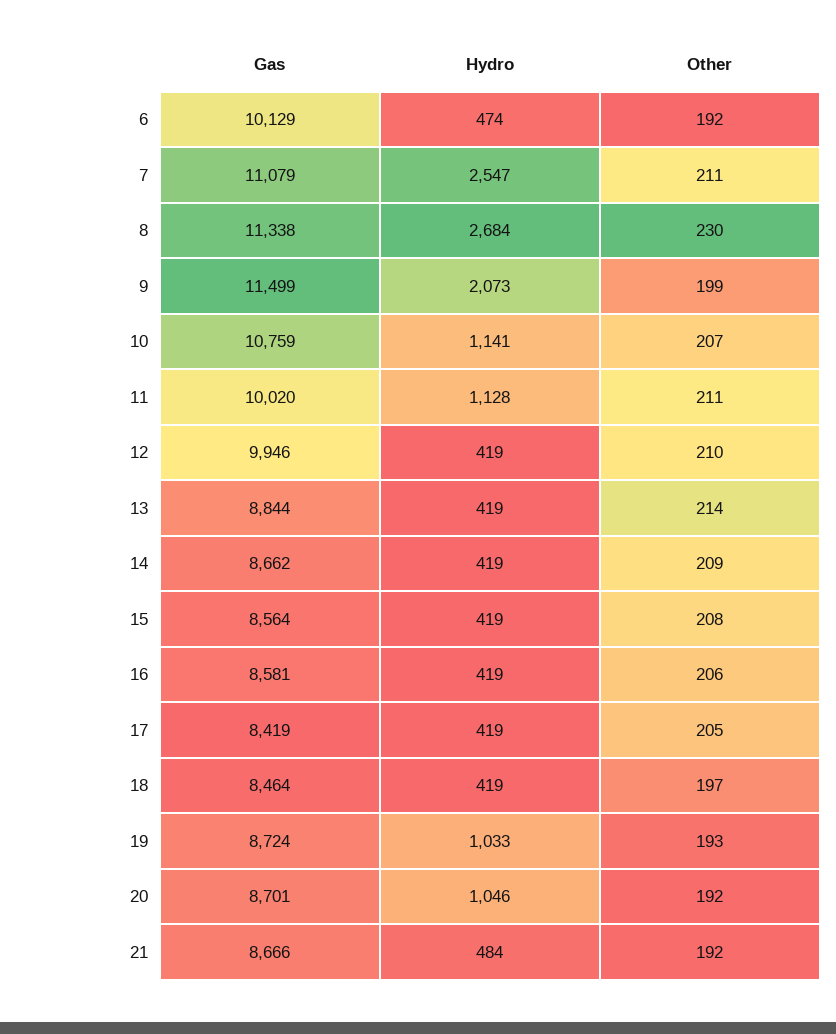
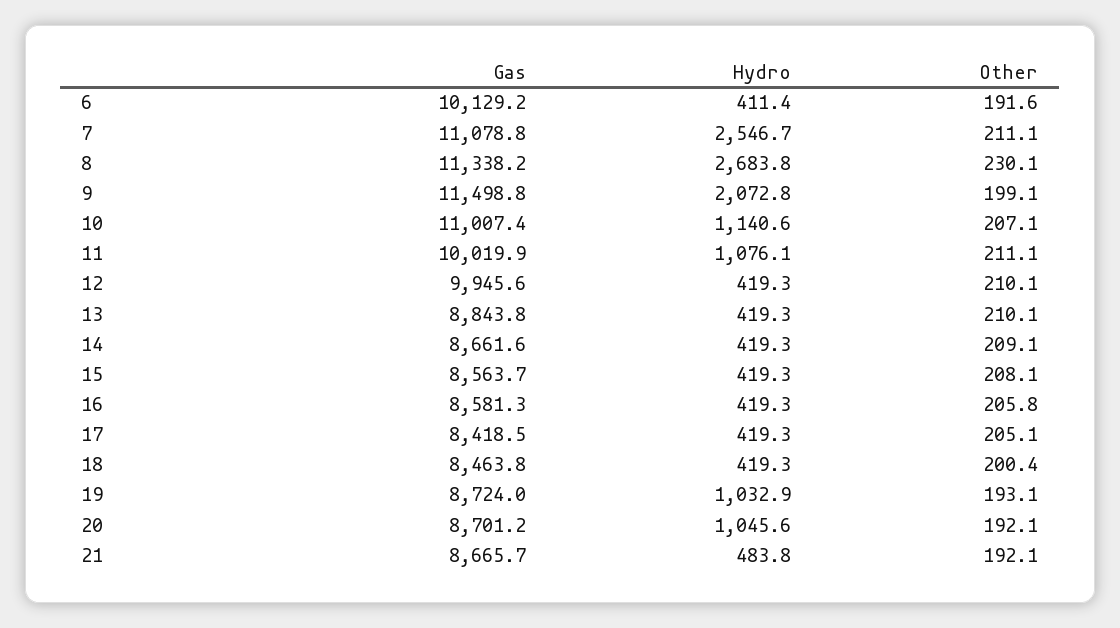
Hydro, 6: 474 -> 411.4
Gas, 10: 10759 -> 11007.4
Hydro, 11: 1128 -> 1076.1
Other, 13: 214 -> 210.1
Other, 18: 197 -> 200.4

